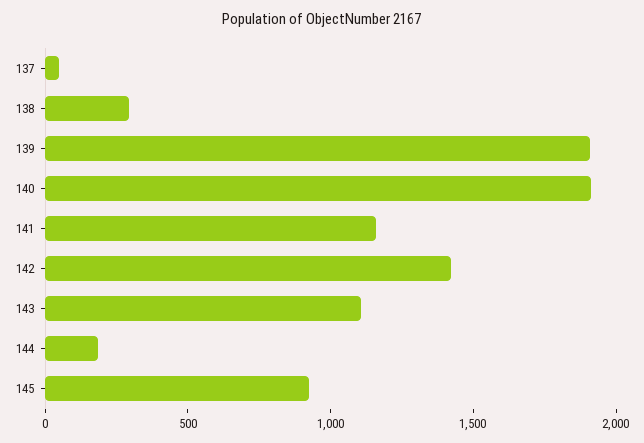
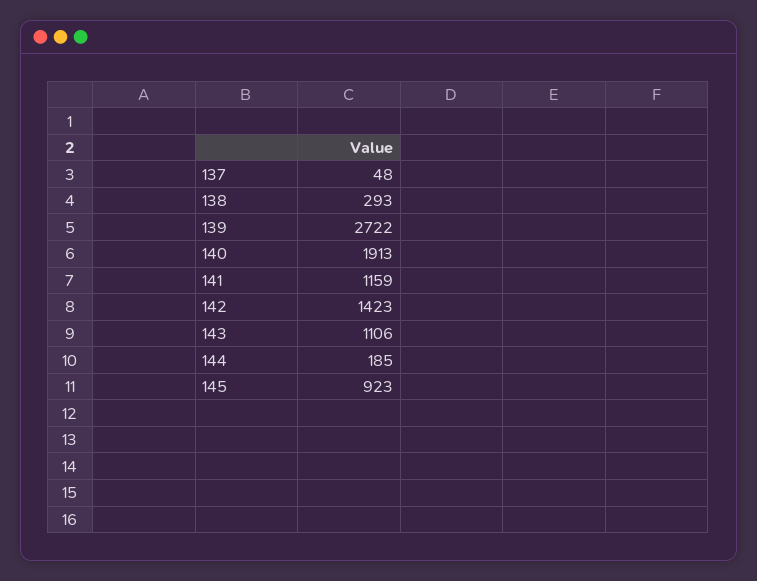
139: 1900 -> 2722

